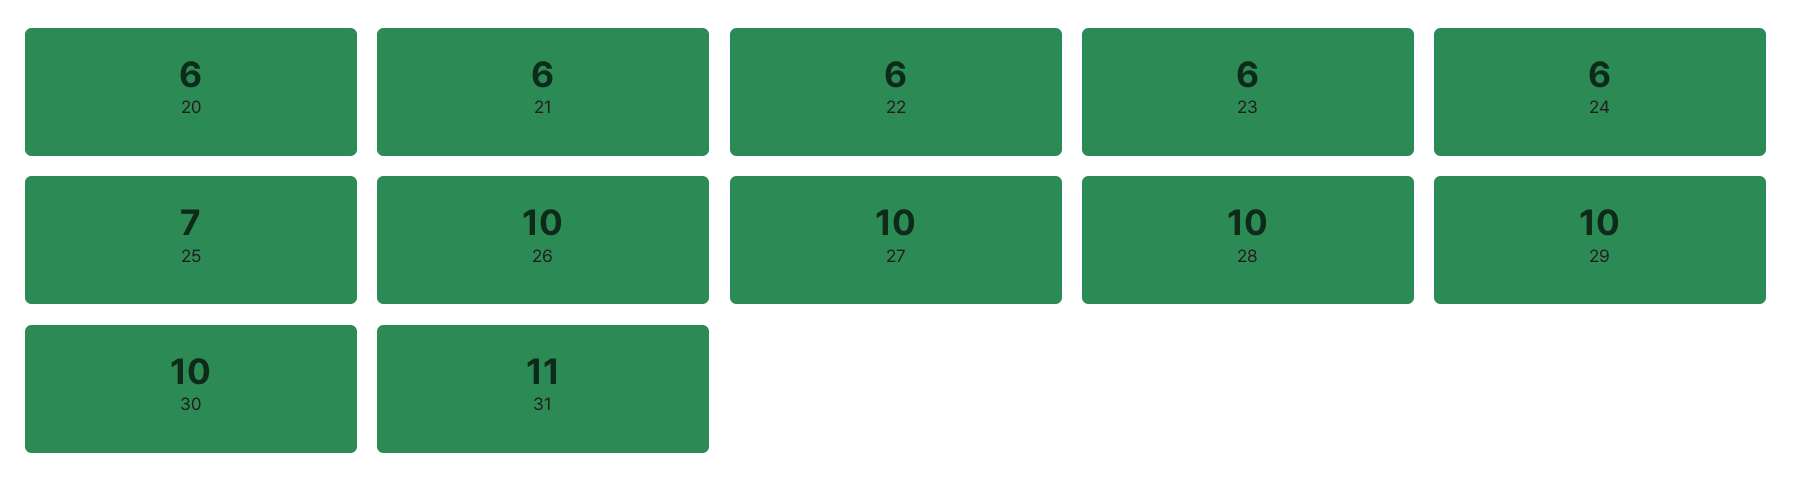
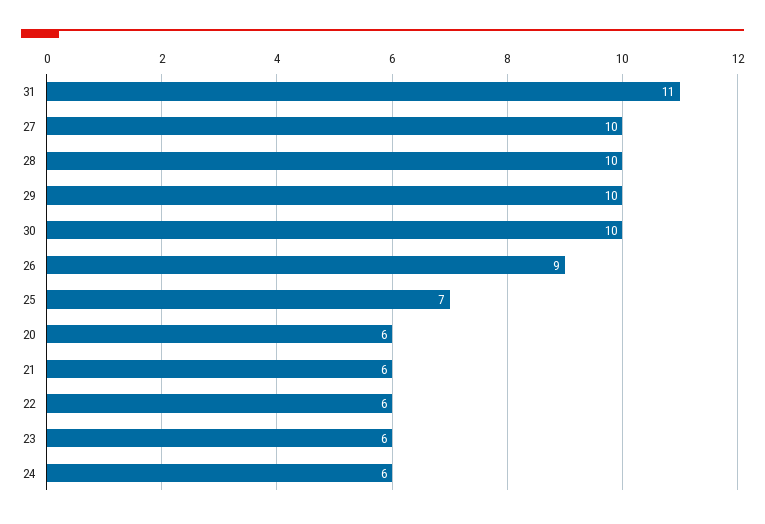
26: 10 -> 9

